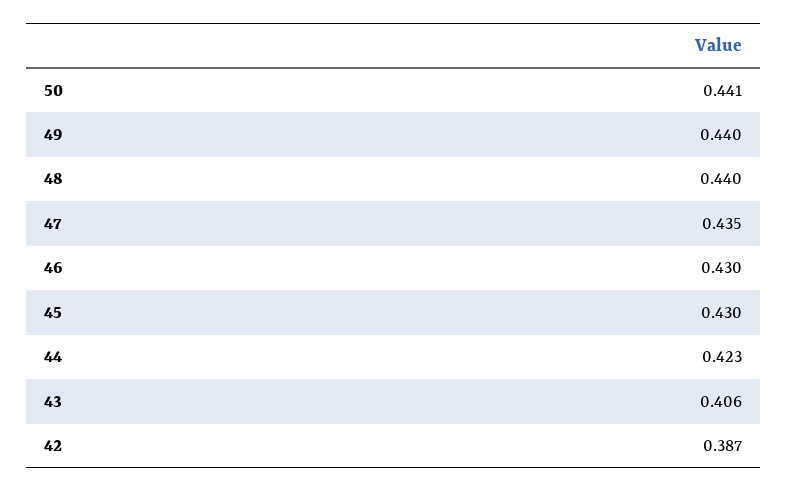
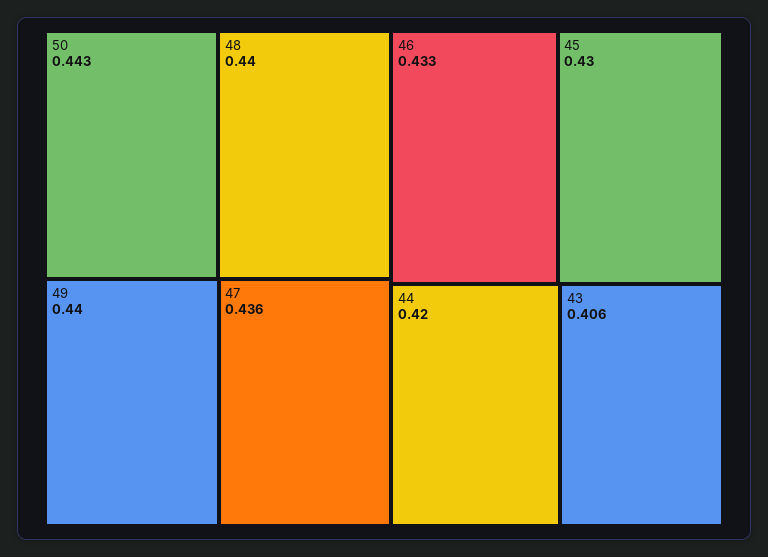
50: 0.441 -> 0.443
47: 0.435 -> 0.436
46: 0.43 -> 0.433
44: 0.423 -> 0.42
42: 0.387 -> none

